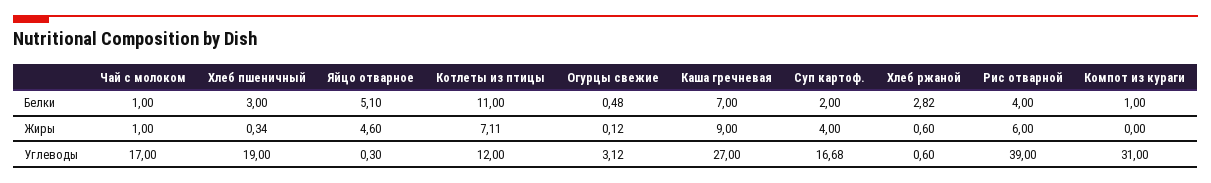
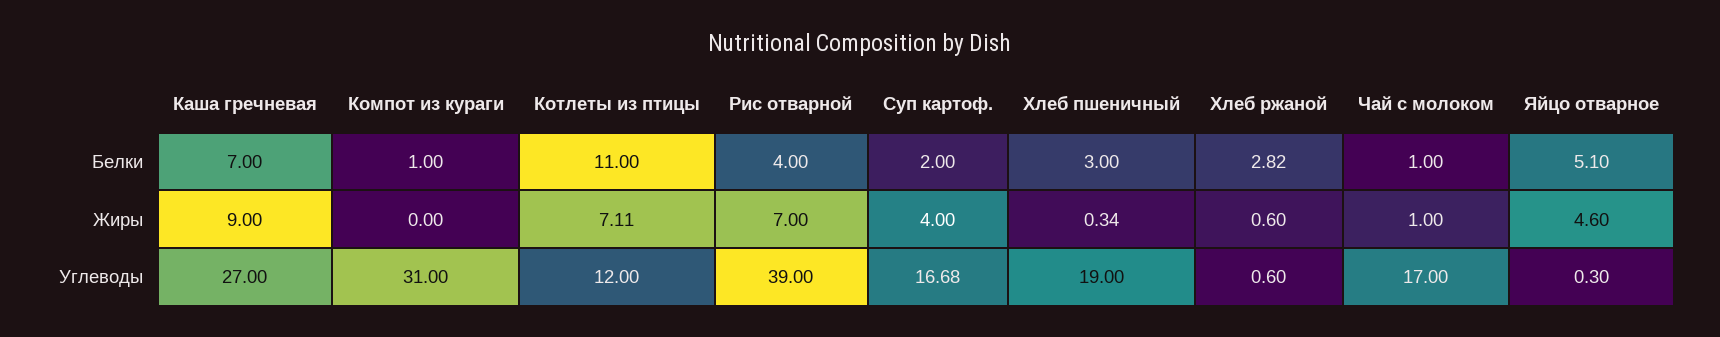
Огурцы свежие, Белки: 0.48 -> none
Огурцы свежие, Жиры: 0.12 -> none
Рис отварной, Жиры: 6 -> 7
Огурцы свежие, Углеводы: 3.12 -> none

